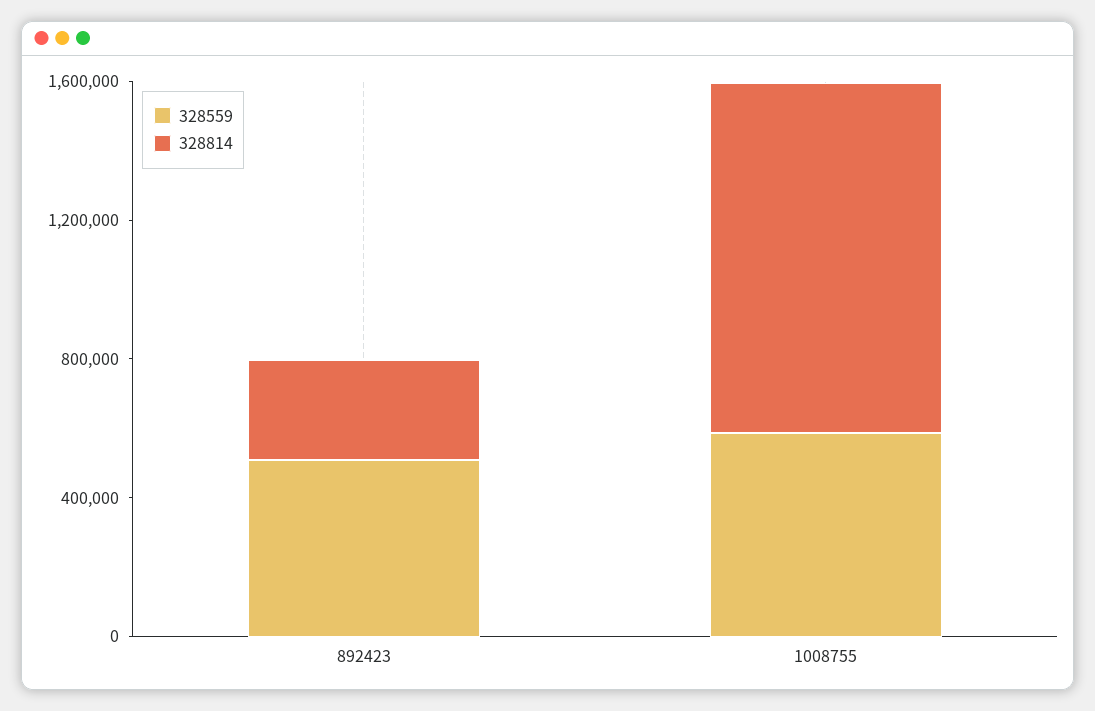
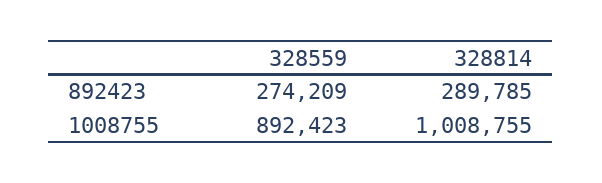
328559, 892423: 500000 -> 274209
328559, 1008755: 600000 -> 892423

